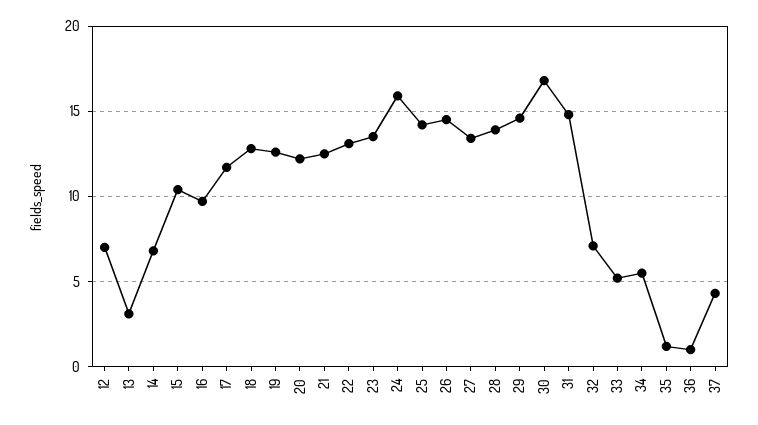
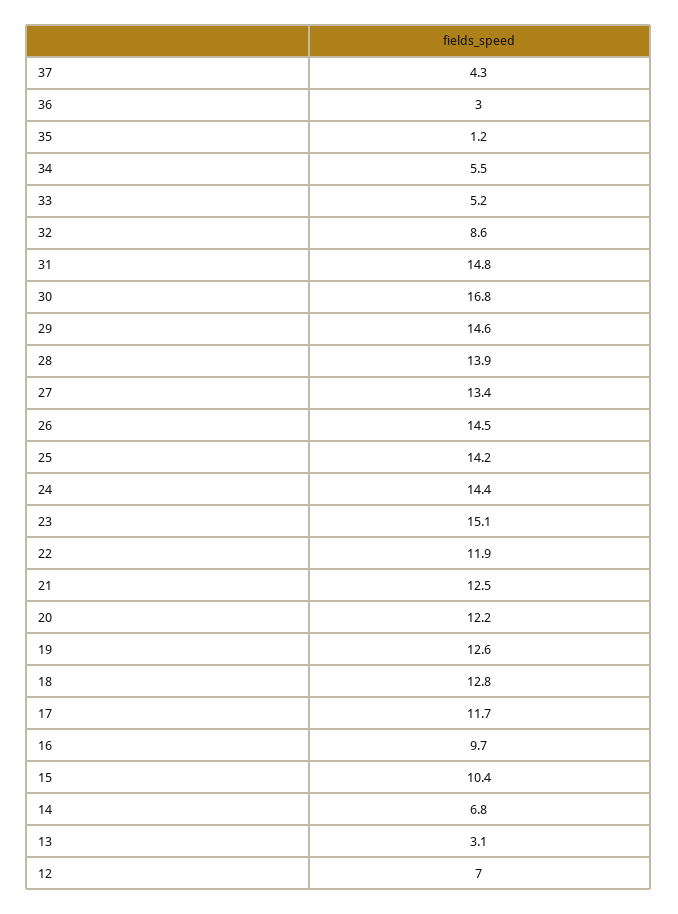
22: 13 -> 11.9
23: 13.5 -> 15.1
24: 16 -> 14.4
32: 7 -> 8.6
36: 1 -> 3

